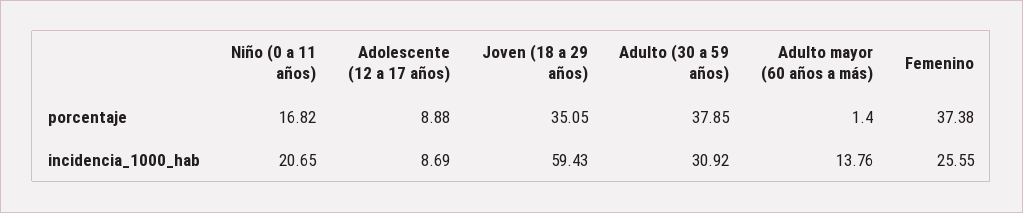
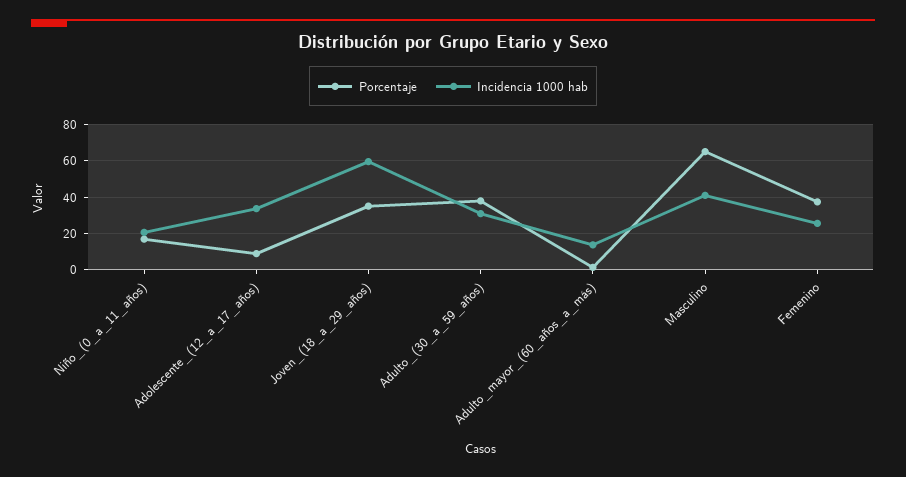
incidencia_1000_hab, Adolescente (12 a 17 años): 8.69 -> 35
porcentaje, Masculino: none -> 65
incidencia_1000_hab, Masculino: none -> 40

